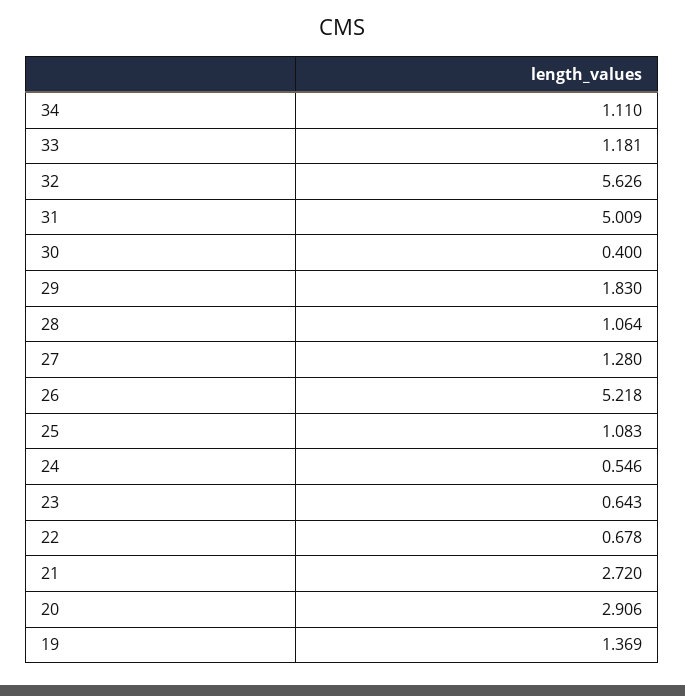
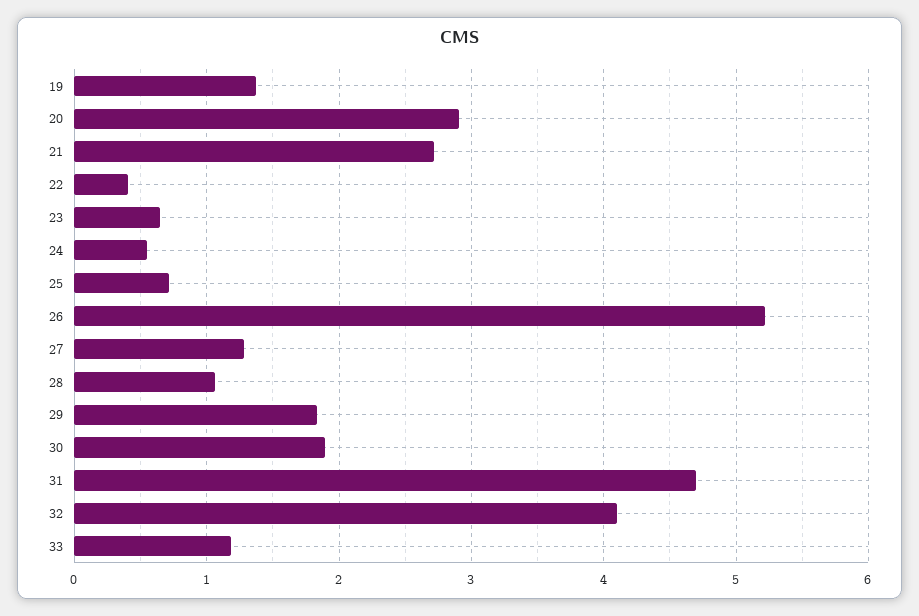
34: 1.11 -> none
32: 5.626 -> 4.1
31: 5.009 -> 4.7
30: 0.4 -> 1.9
25: 1.083 -> 0.7
22: 0.678 -> 0.4

